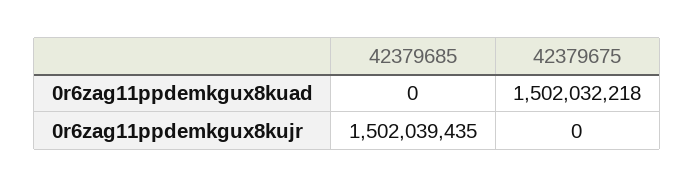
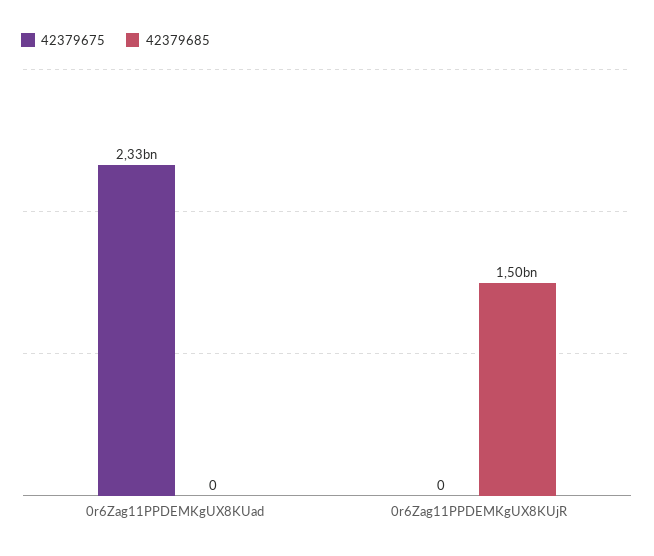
42379675, 0r6zag11ppdemkgux8kuad: 1502032218 -> 2330000000

